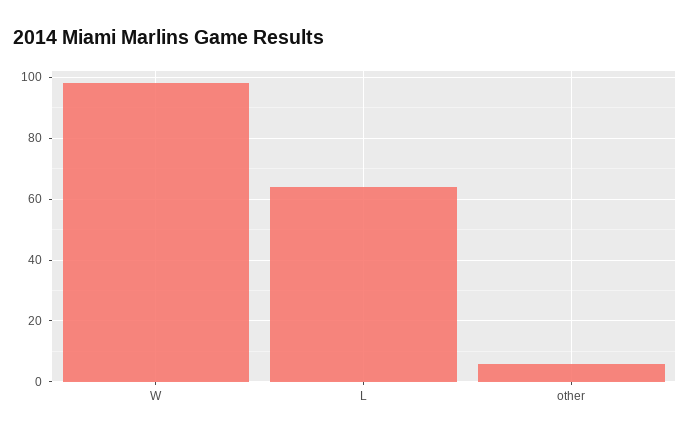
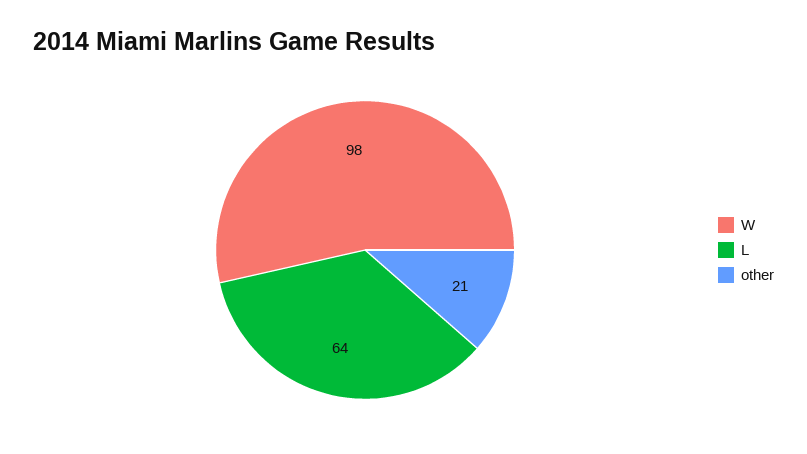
other: 5 -> 21

